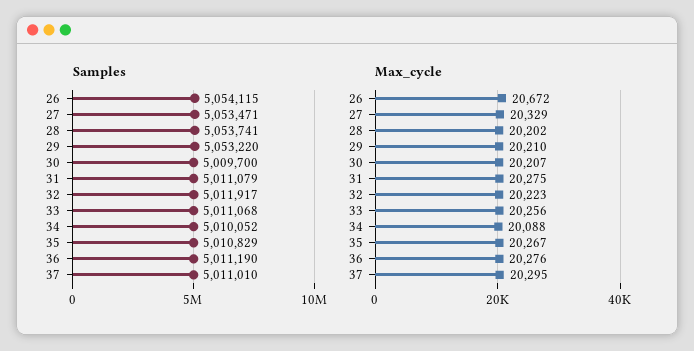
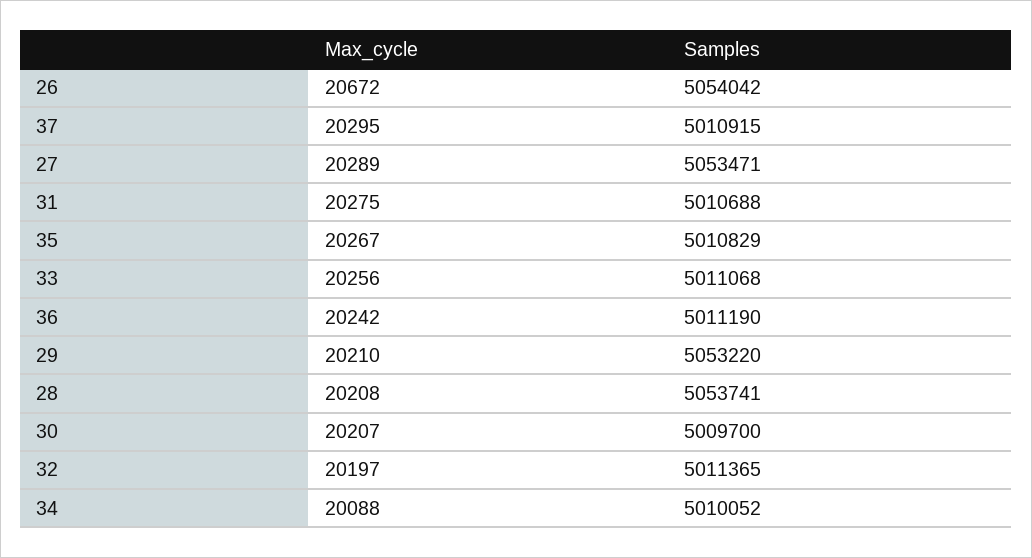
Samples, 26: 5054115 -> 5054042
Samples, 31: 5011079 -> 5010688
Samples, 32: 5011917 -> 5011365
Samples, 37: 5011010 -> 5010915
Max_cycle, 27: 20329 -> 20289
Max_cycle, 28: 20202 -> 20208
Max_cycle, 32: 20223 -> 20197
Max_cycle, 36: 20276 -> 20242

